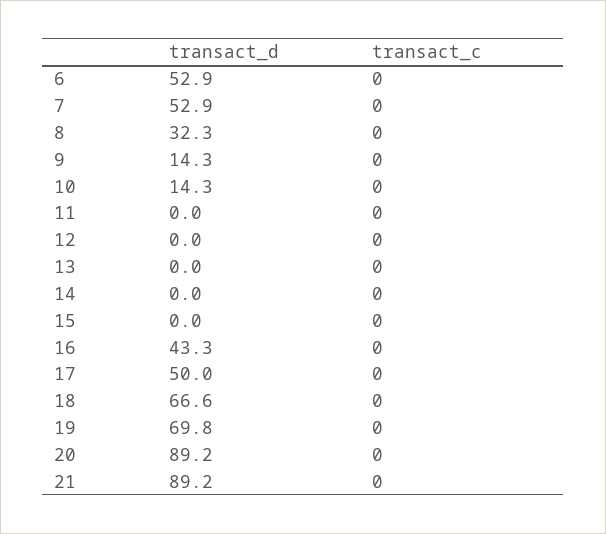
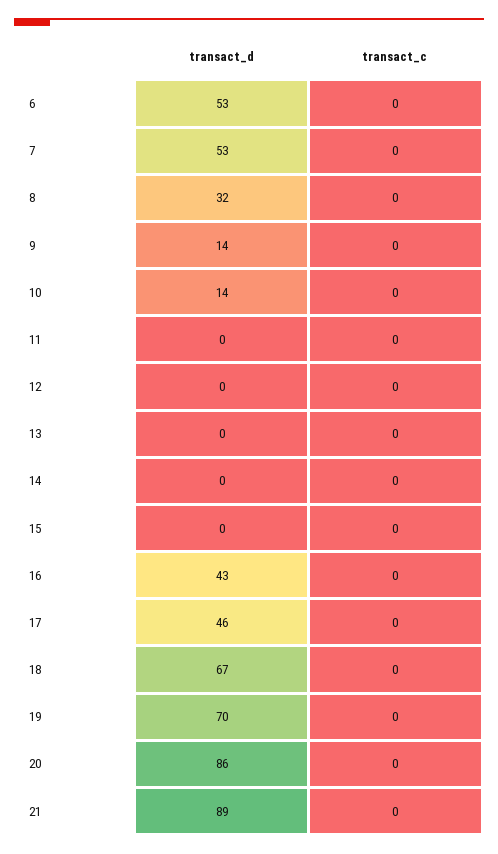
transact_d, 17: 50 -> 46
transact_d, 20: 89.2 -> 86

